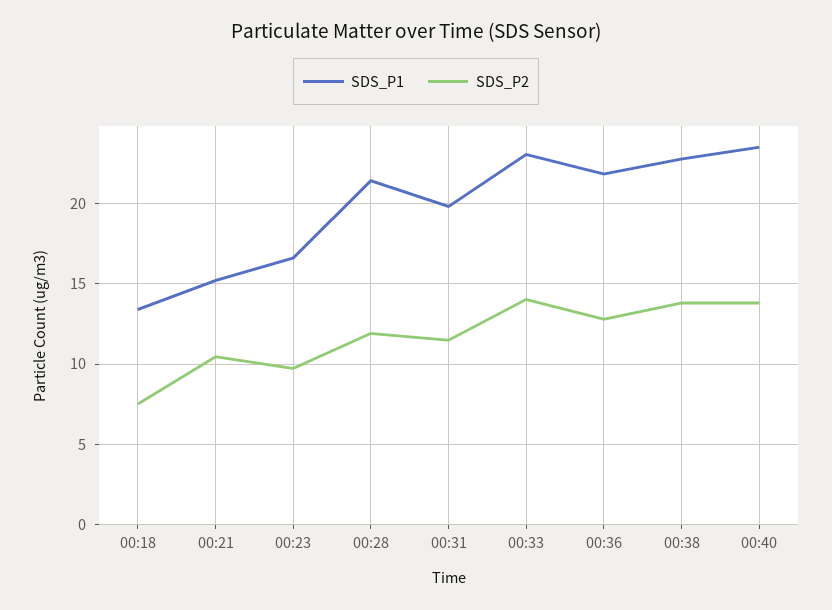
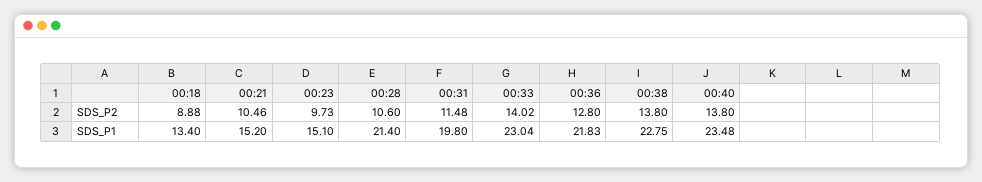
SDS_P2, 00:18: 7.5 -> 8.88
SDS_P1, 00:23: 16.5 -> 15.1
SDS_P2, 00:28: 12 -> 10.6

